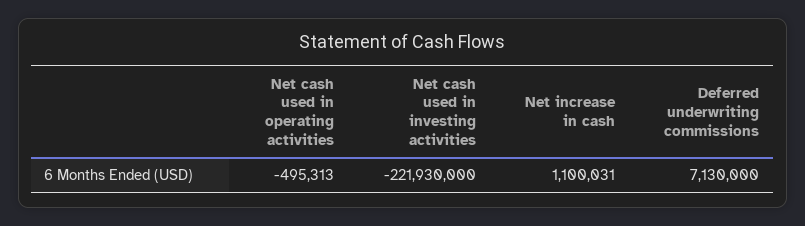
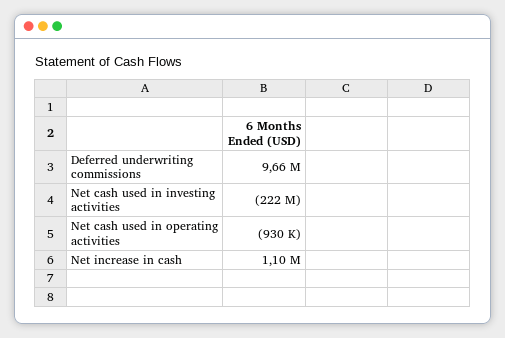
Net cash used in operating activities: -495313 -> -930000
Deferred underwriting commissions: 7130000 -> 9660000

